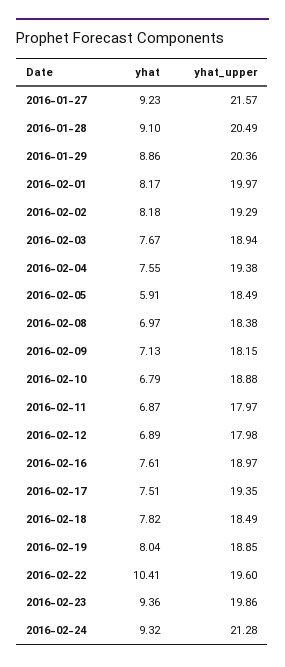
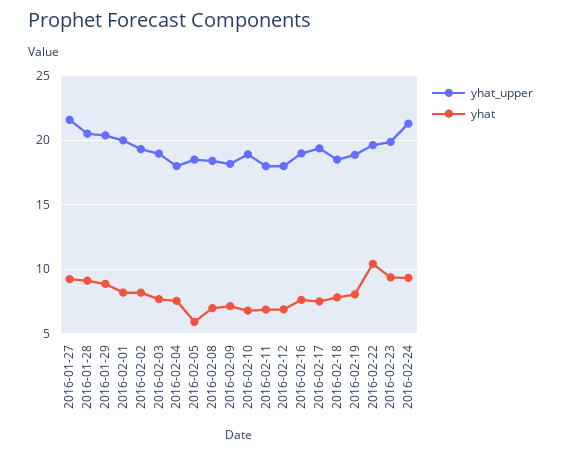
yhat_upper, 2016-02-04: 19.38 -> 18

